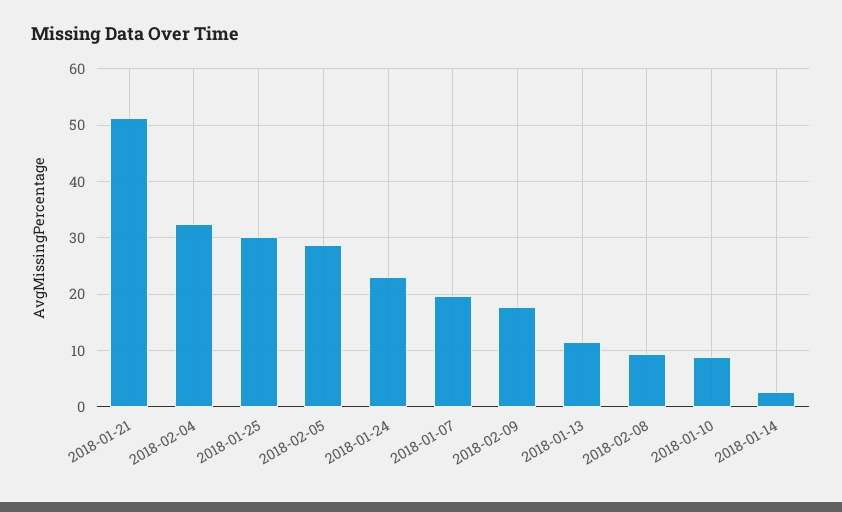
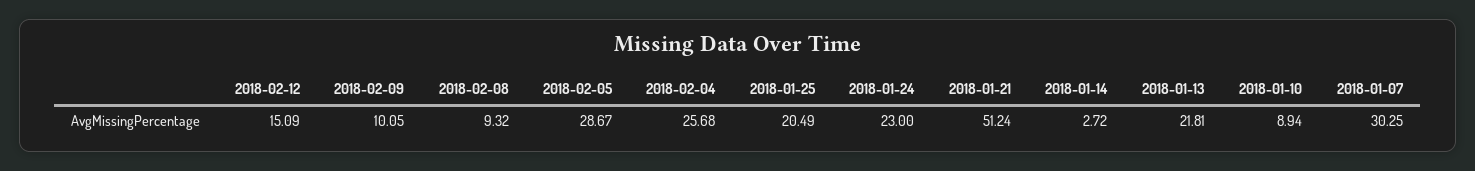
2018-02-04: 32 -> 25.68
2018-01-25: 30 -> 20.49
2018-01-07: 20 -> 30.25
2018-02-09: 18 -> 10.05
2018-01-13: 12 -> 21.81
2018-02-12: none -> 15.09

